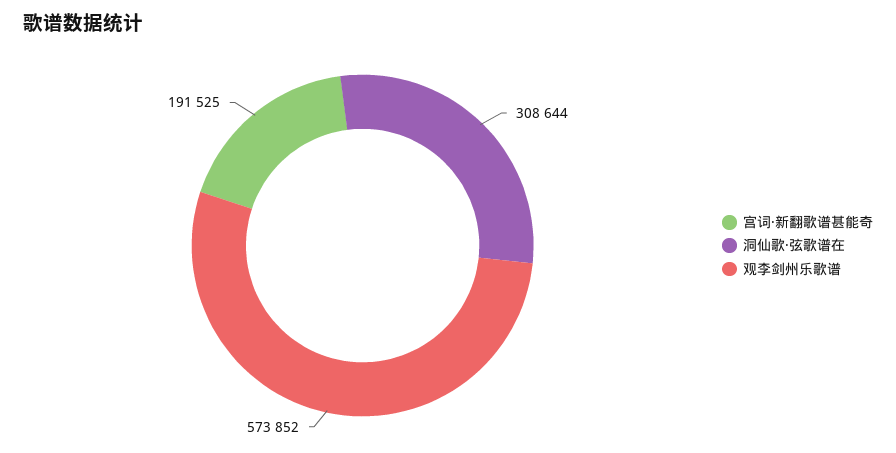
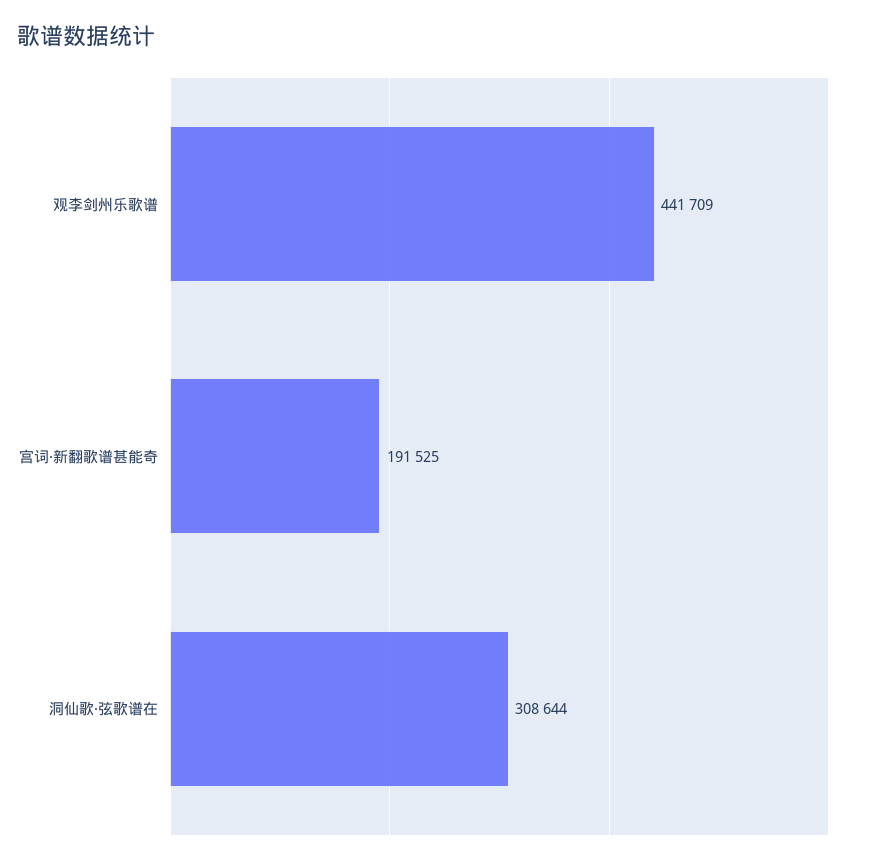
观李剑州乐歌谱: 573852 -> 441709

